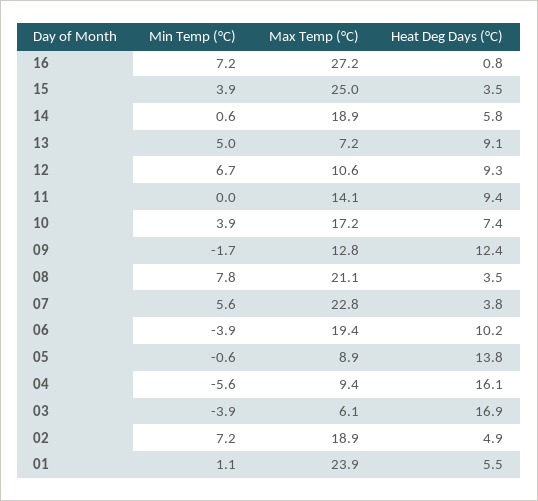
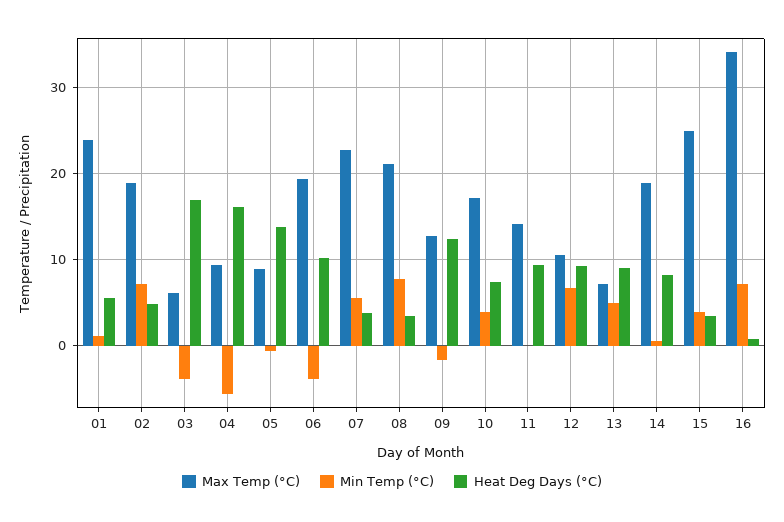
Max Temp (°C), 16: 27.2 -> 34
Heat Deg Days (°C), 14: 5.8 -> 8

